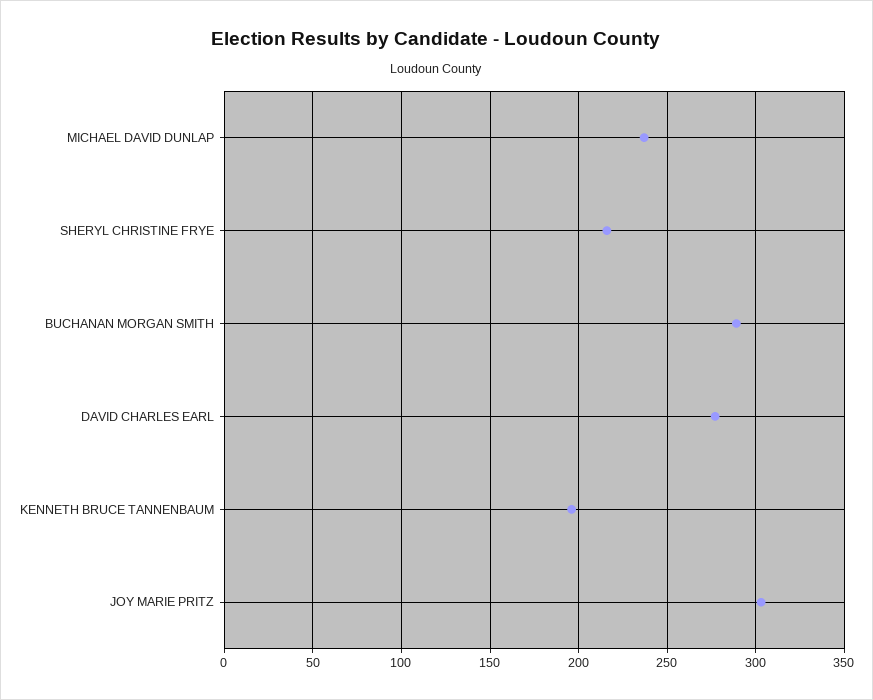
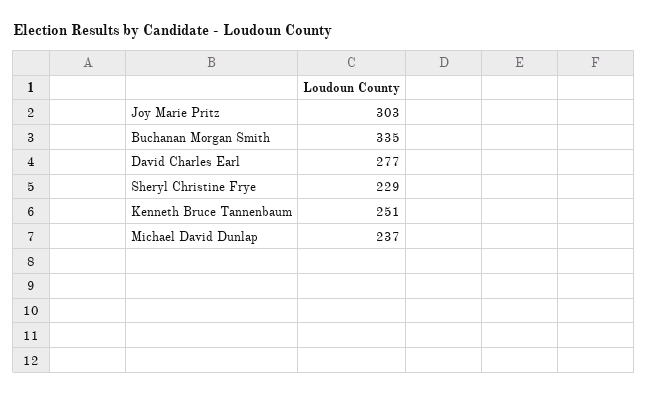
SHERYL CHRISTINE FRYE: 215 -> 229
BUCHANAN MORGAN SMITH: 290 -> 335
KENNETH BRUCE TANNENBAUM: 195 -> 251

